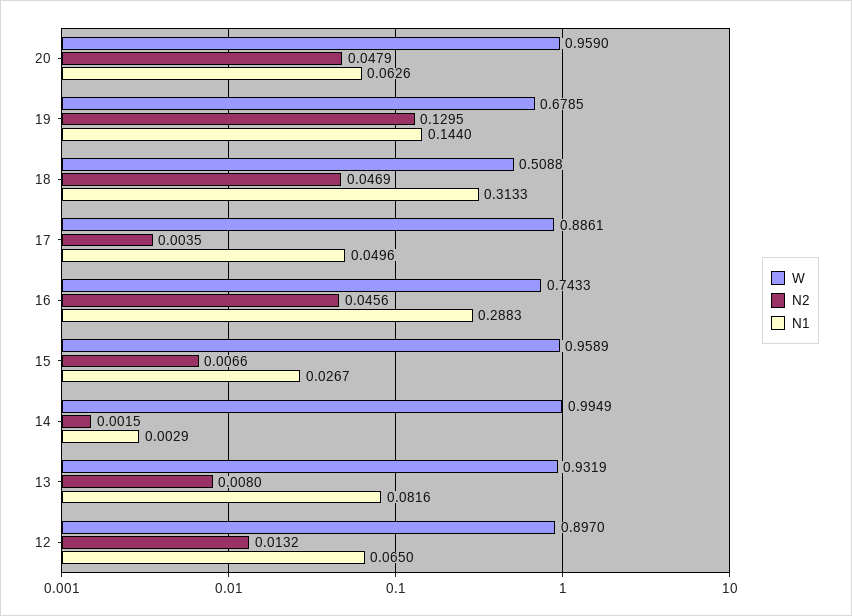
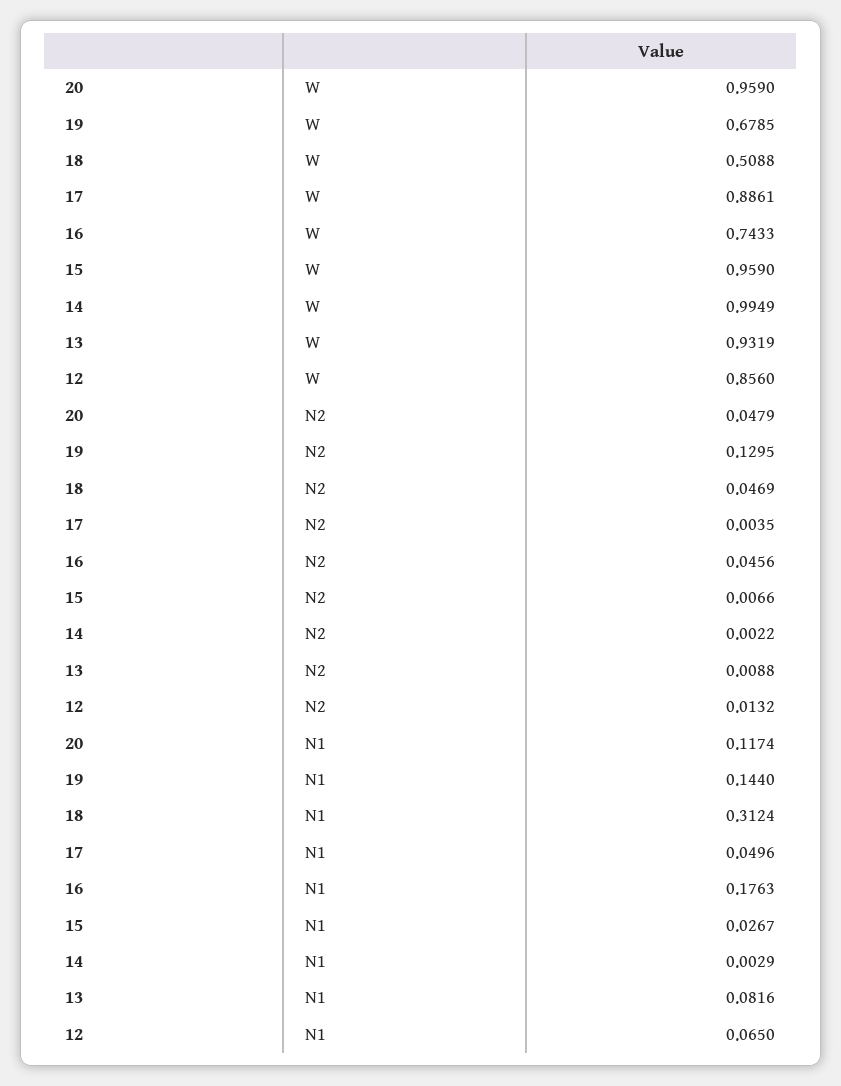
N1, 20: 0.0626 -> 0.1174
N1, 18: 0.3133 -> 0.3124
N1, 16: 0.2883 -> 0.1763
W, 15: 0.9589 -> 0.959
N2, 14: 0.0015 -> 0.0022
N2, 13: 0.008 -> 0.0088
W, 12: 0.897 -> 0.856

